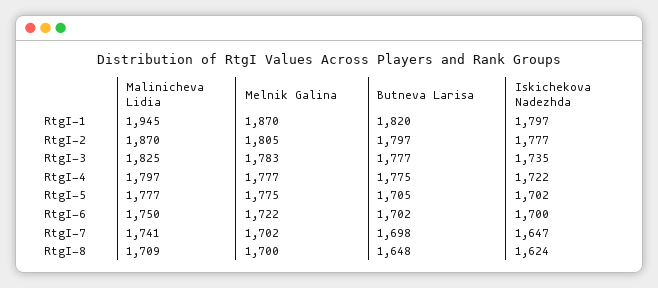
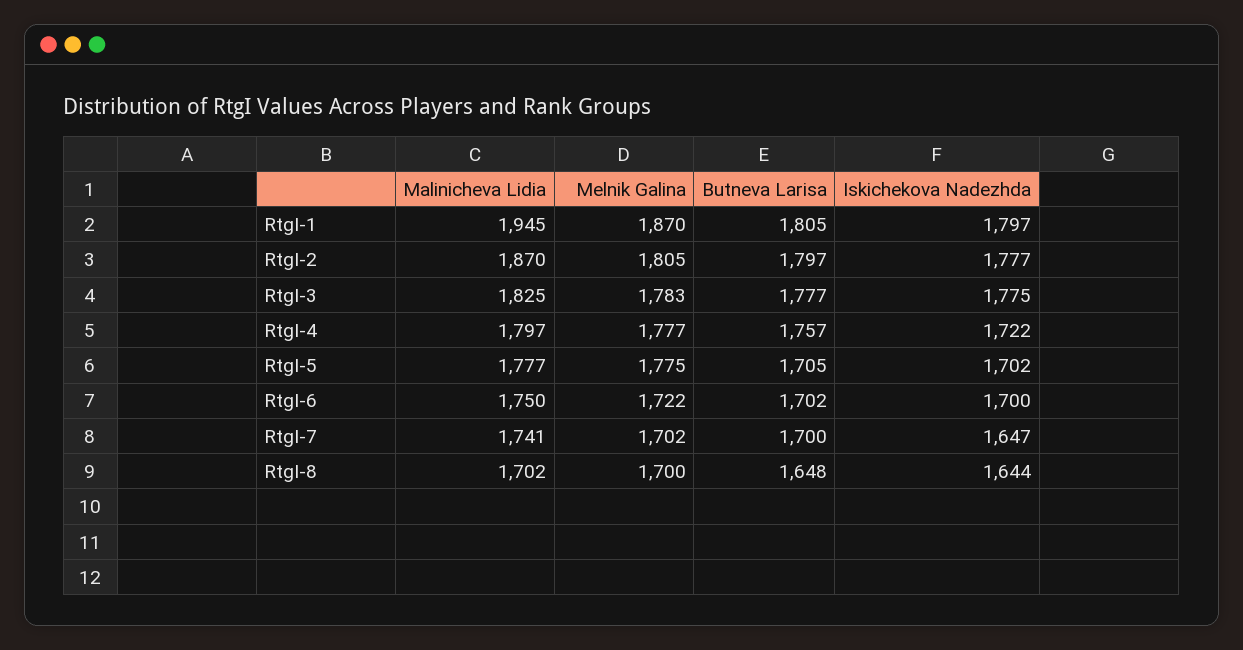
Butneva Larisa, RtgI-1: 1820 -> 1805
Iskichekova Nadezhda, RtgI-3: 1735 -> 1775
Butneva Larisa, RtgI-4: 1775 -> 1757
Butneva Larisa, RtgI-7: 1698 -> 1700
Malinicheva Lidia, RtgI-8: 1709 -> 1702
Iskichekova Nadezhda, RtgI-8: 1624 -> 1644

